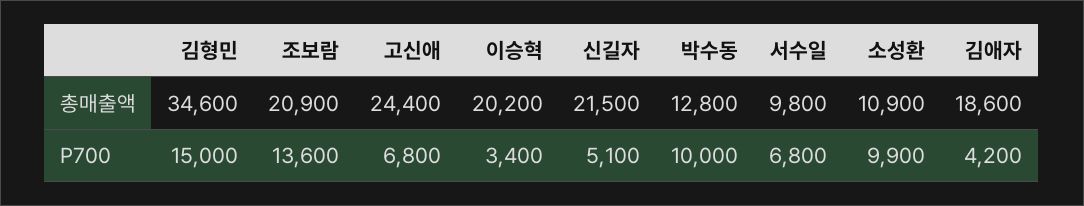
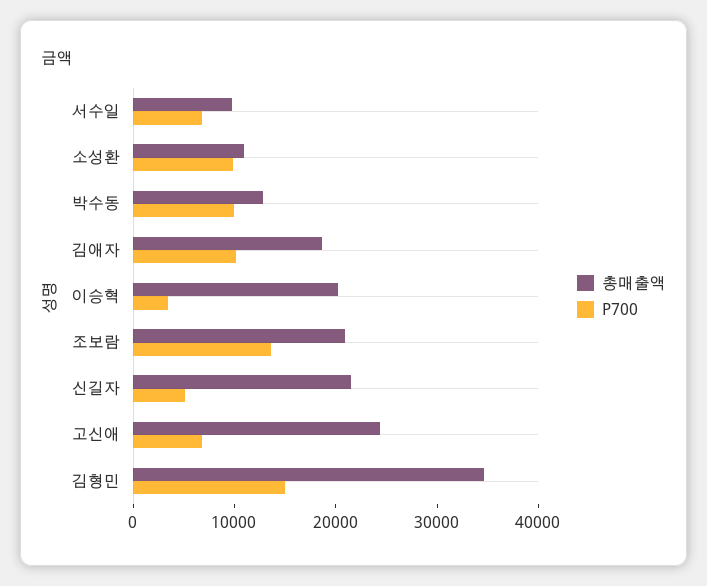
P700, 김애자: 4200 -> 10000

